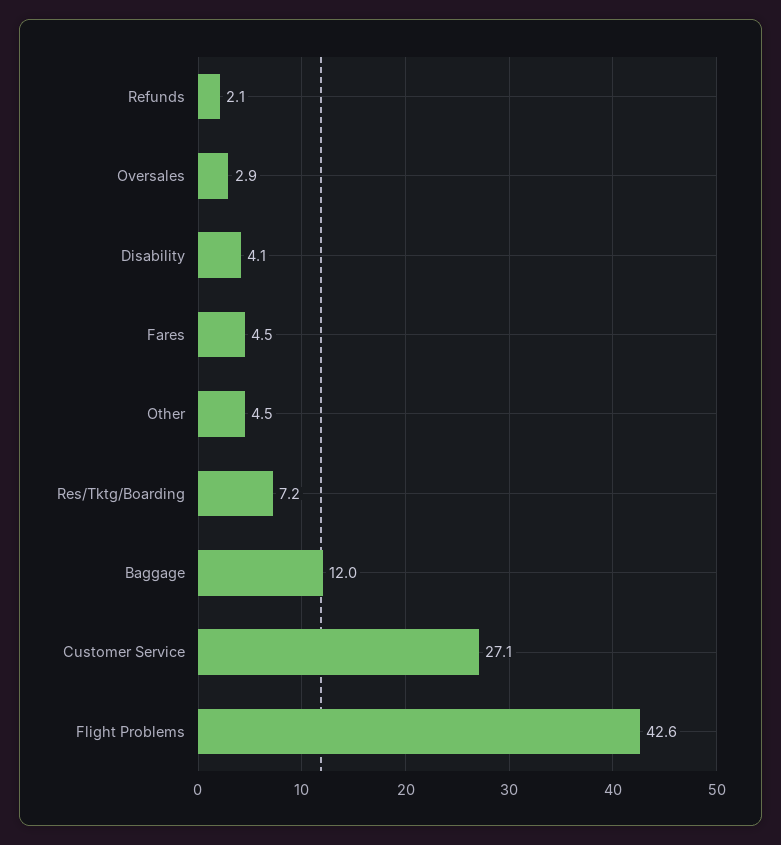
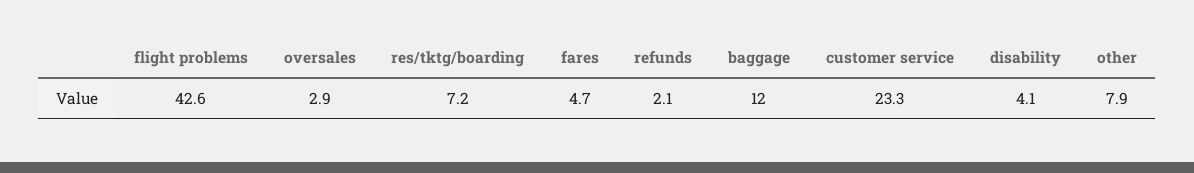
Fares: 4.5 -> 4.7
Other: 4.5 -> 7.9
Customer Service: 27.1 -> 23.3

